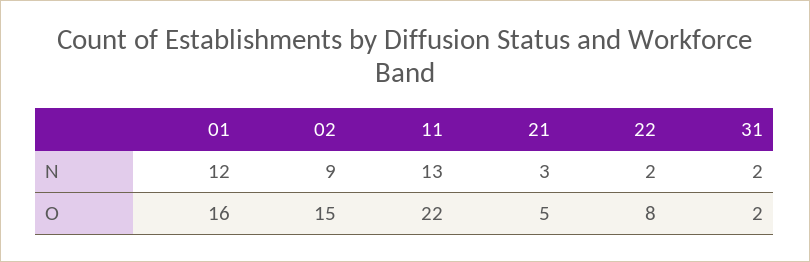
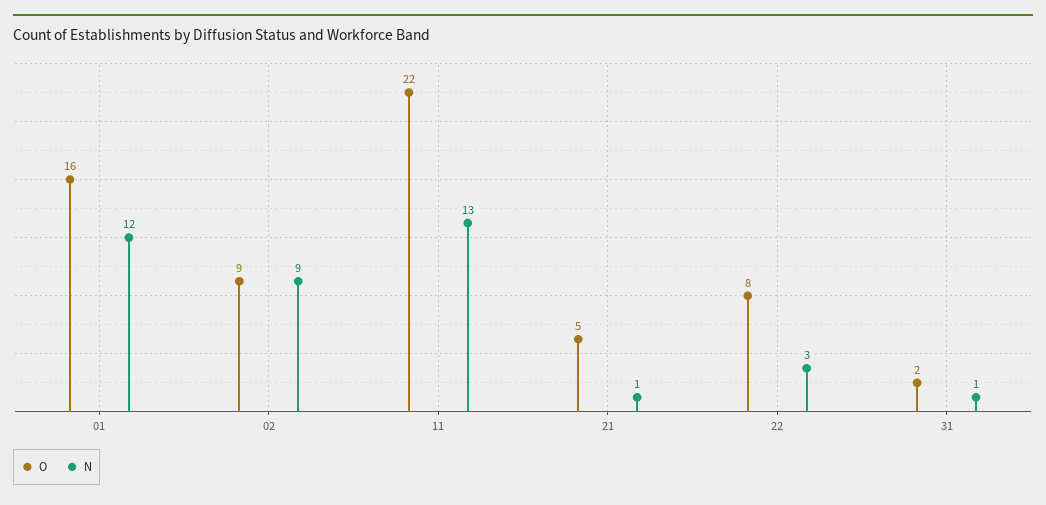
N, 21: 3 -> 1
N, 22: 2 -> 3
N, 31: 2 -> 1
O, 02: 15 -> 9

